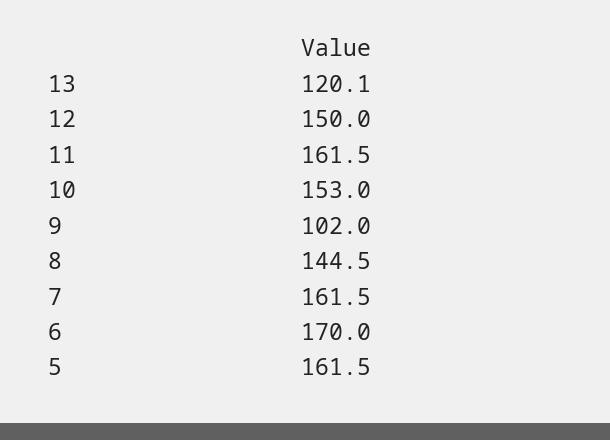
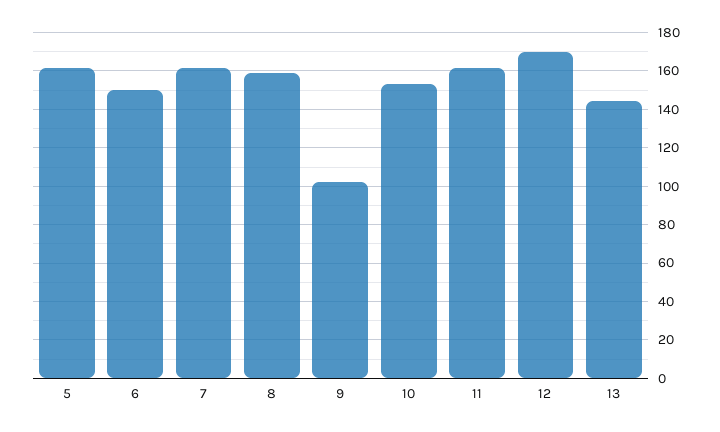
13: 120.1 -> 145
12: 150 -> 170
8: 144.5 -> 160
6: 170 -> 150

